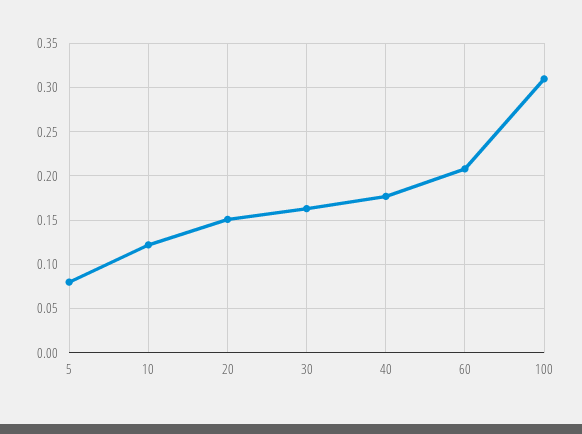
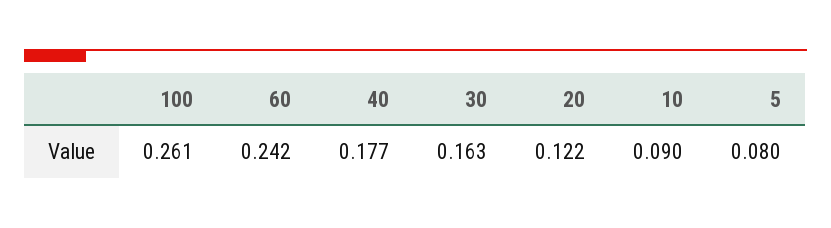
10: 0.12 -> 0.09
20: 0.15 -> 0.122
60: 0.21 -> 0.242
100: 0.31 -> 0.261

